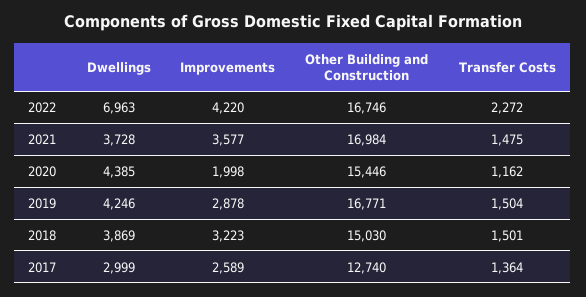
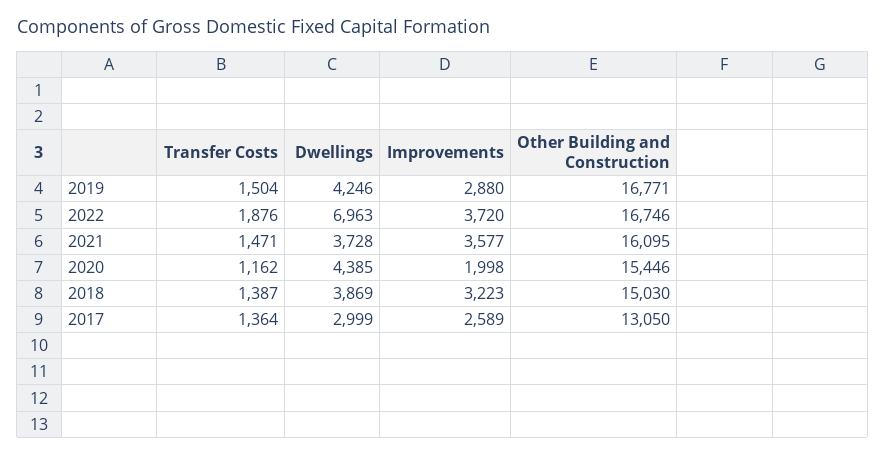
Improvements, 2022: 4220 -> 3720
Transfer Costs, 2022: 2272 -> 1876
Other Building and Construction, 2021: 16984 -> 16095
Transfer Costs, 2021: 1475 -> 1471
Improvements, 2019: 2878 -> 2880
Transfer Costs, 2018: 1501 -> 1387
Other Building and Construction, 2017: 12740 -> 13050

